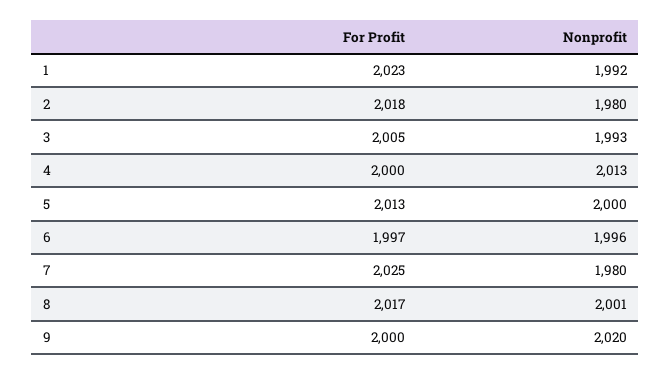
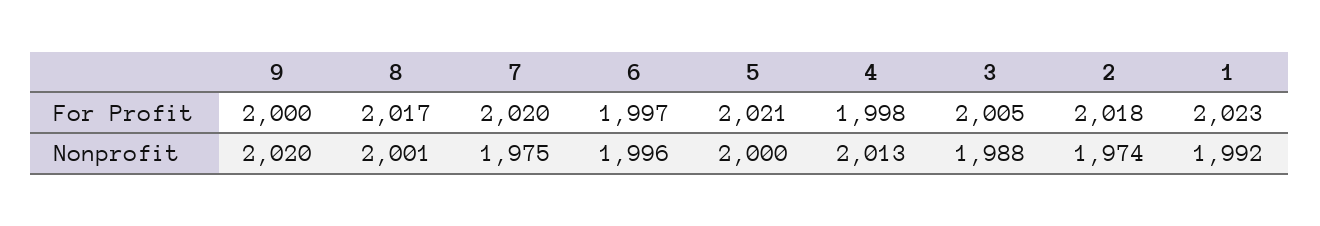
Nonprofit, 2: 1980 -> 1974
Nonprofit, 3: 1993 -> 1988
For Profit, 4: 2000 -> 1998
For Profit, 5: 2013 -> 2021
For Profit, 7: 2025 -> 2020
Nonprofit, 7: 1980 -> 1975

